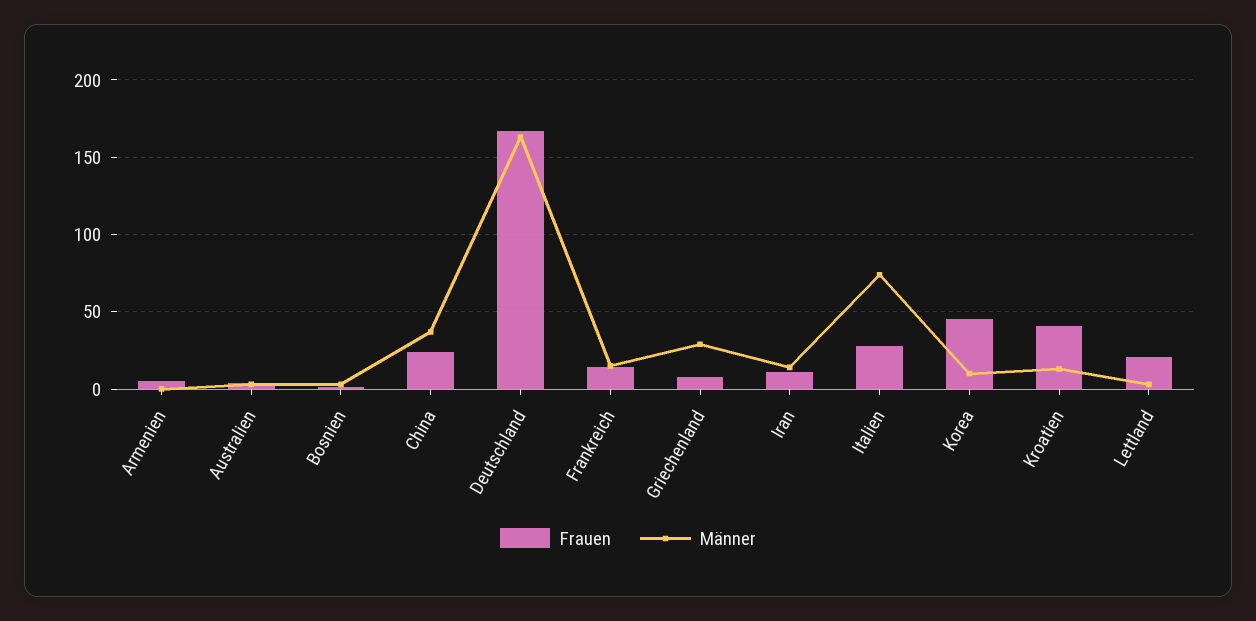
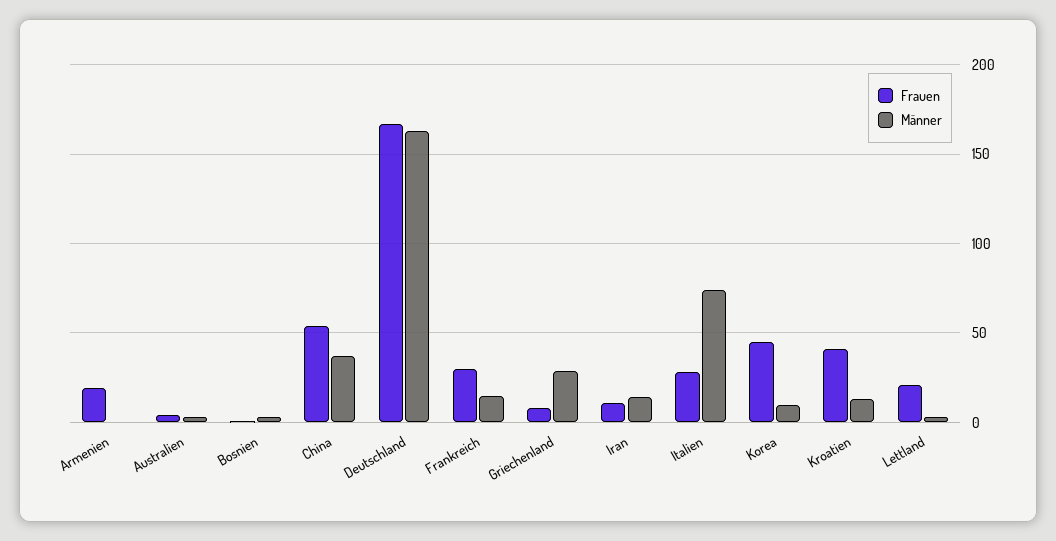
Frauen, Armenien: 5 -> 20
Frauen, China: 25 -> 55
Frauen, Frankreich: 15 -> 30

